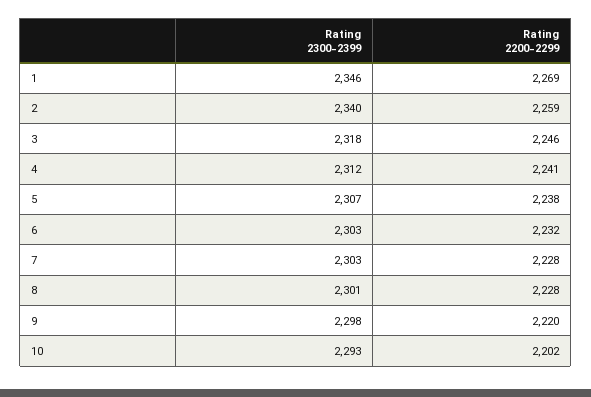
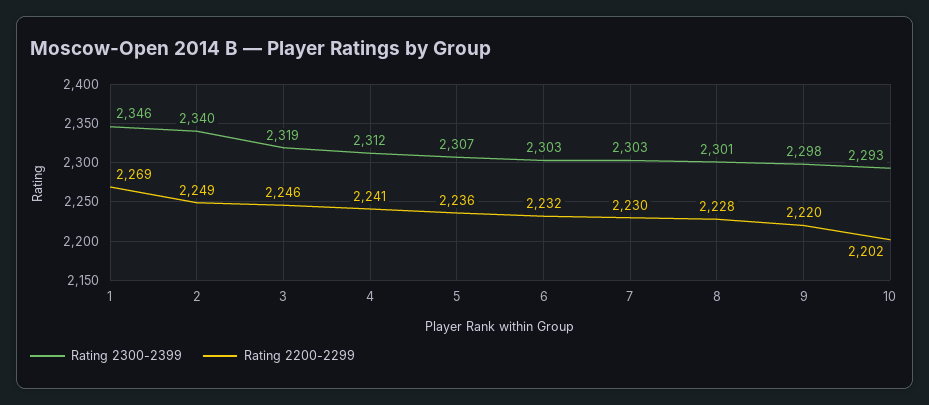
Rating 2200-2299, 2: 2259 -> 2249
Rating 2300-2399, 3: 2318 -> 2319
Rating 2200-2299, 5: 2238 -> 2236
Rating 2200-2299, 7: 2228 -> 2230

